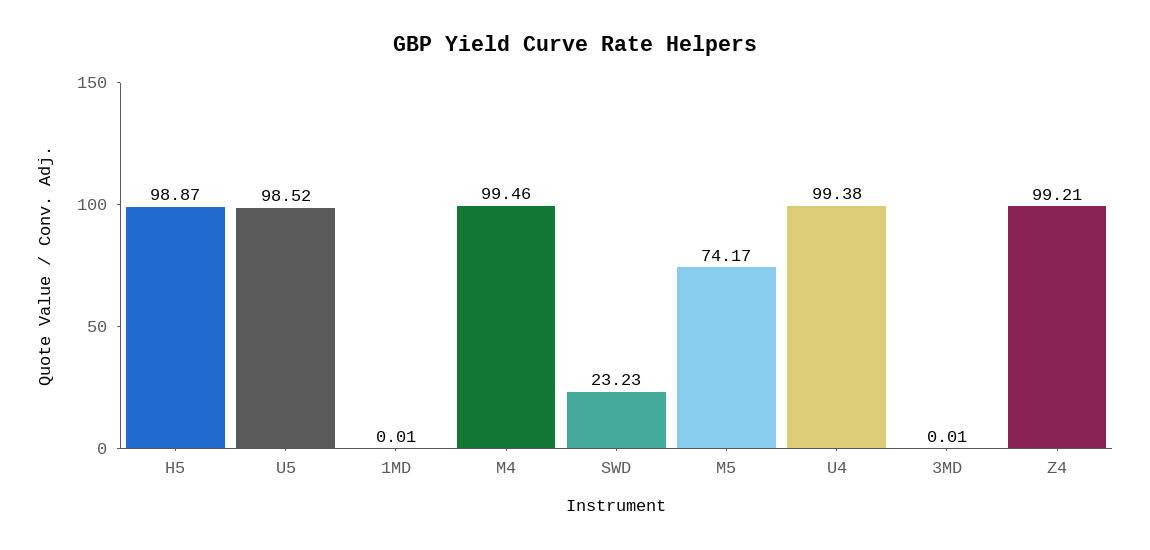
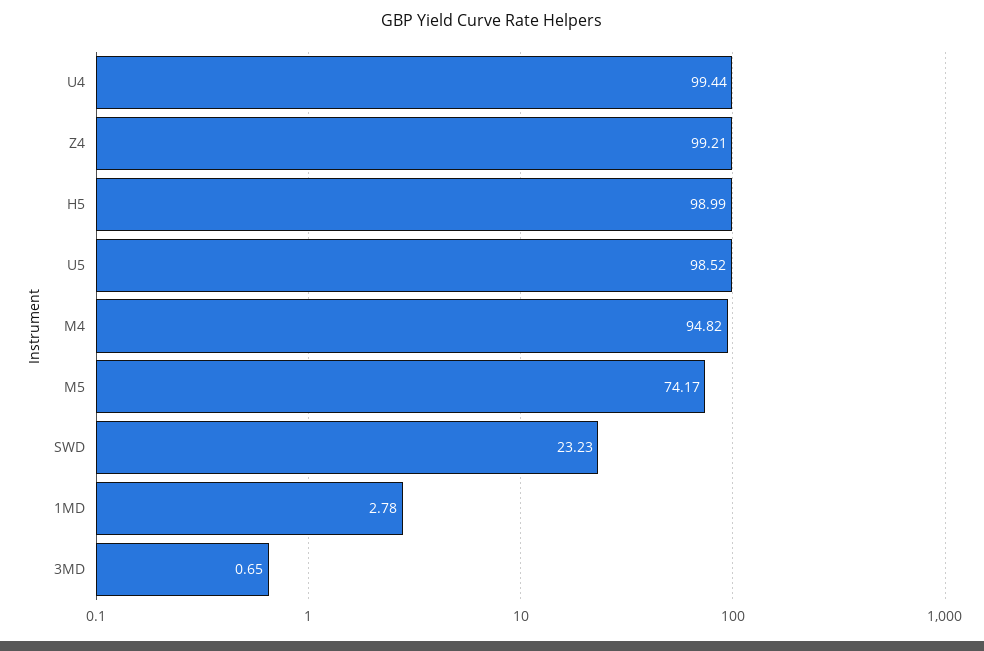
H5: 98.87 -> 98.99
1MD: 0.01 -> 2.78
M4: 99.46 -> 94.82
U4: 99.38 -> 99.44
3MD: 0.01 -> 0.65

